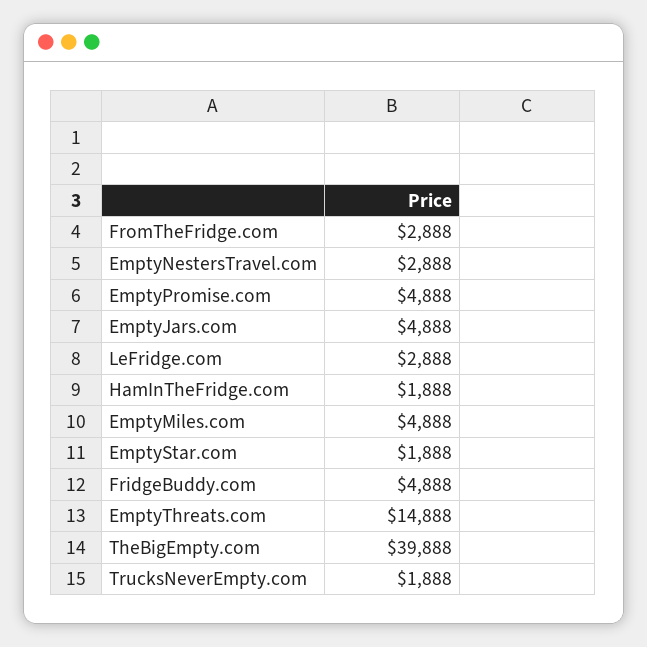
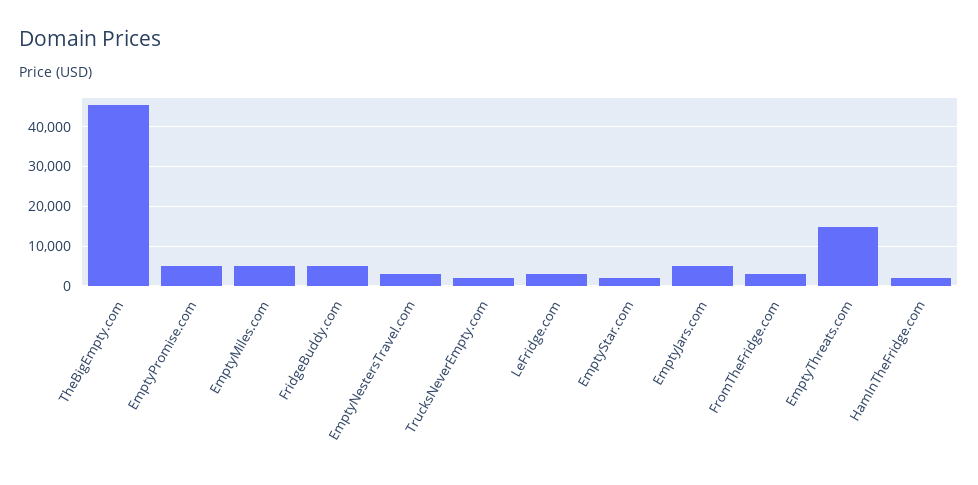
TheBigEmpty.com: 39888 -> 46000

